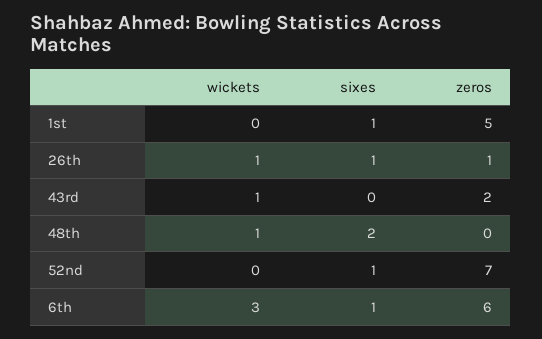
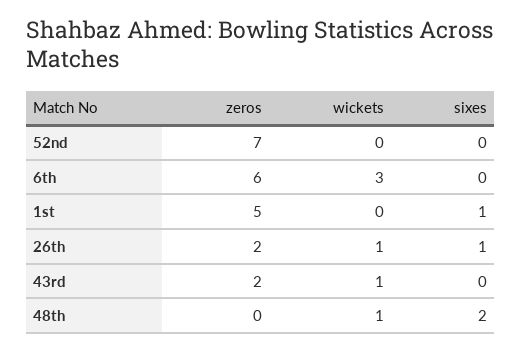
zeros, 26th: 1 -> 2
sixes, 52nd: 1 -> 0
sixes, 6th: 1 -> 0

